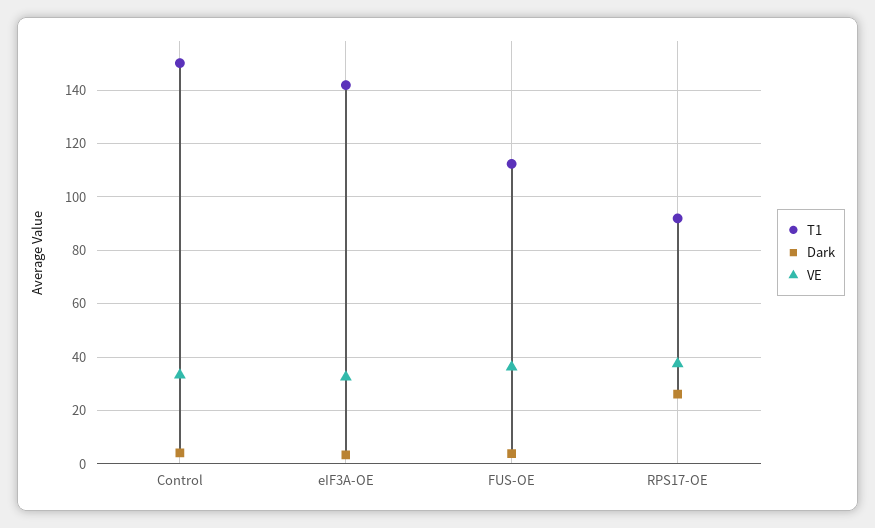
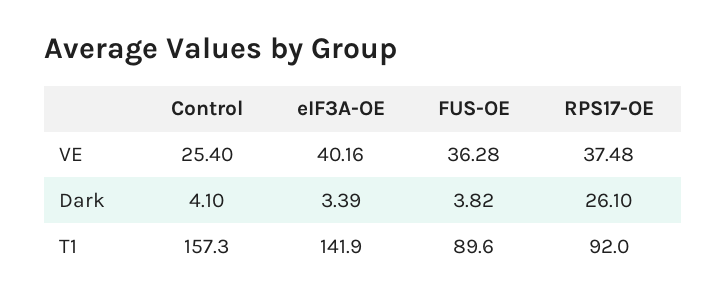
T1, Control: 150 -> 157.3
VE, Control: 32.5 -> 25.4
VE, eIF3A-OE: 32.5 -> 40.16
T1, FUS-OE: 112.5 -> 89.6

